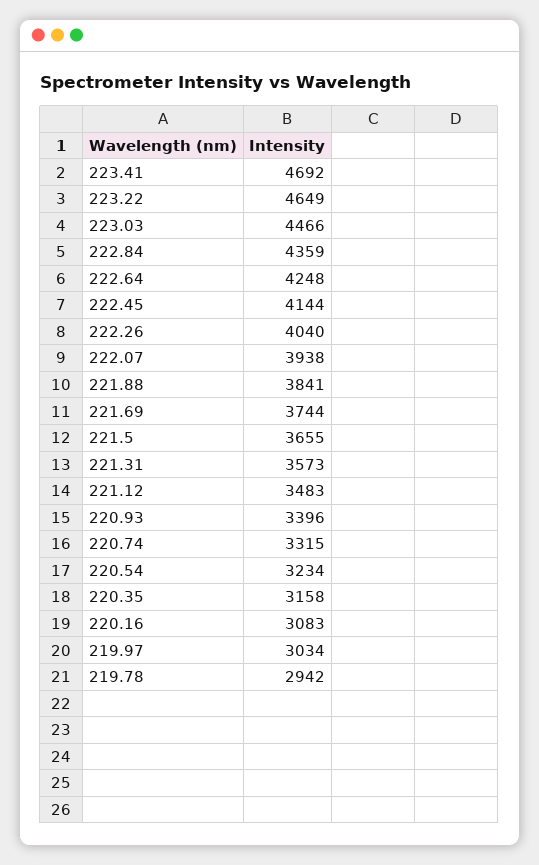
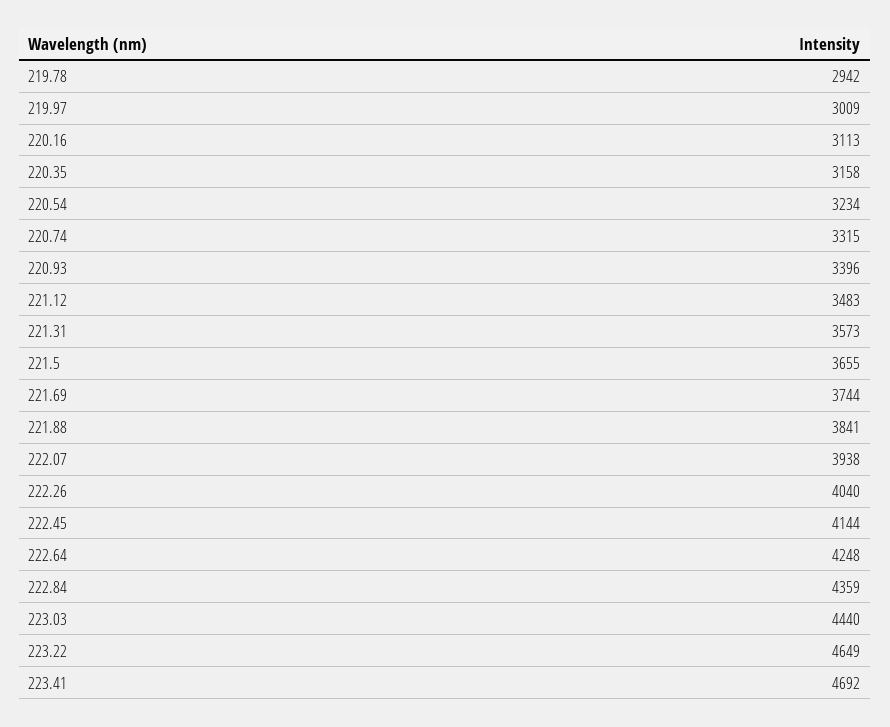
223.03: 4466 -> 4440
220.16: 3083 -> 3113
219.97: 3034 -> 3009

